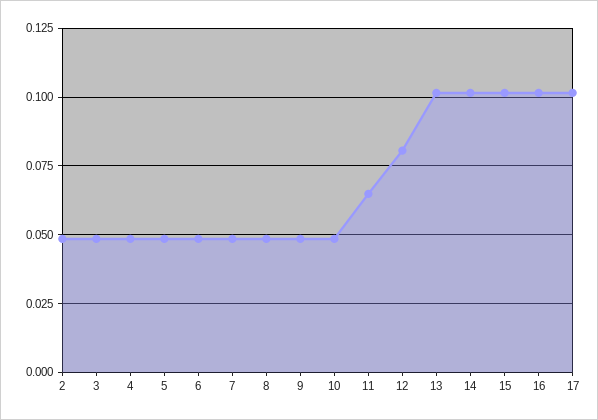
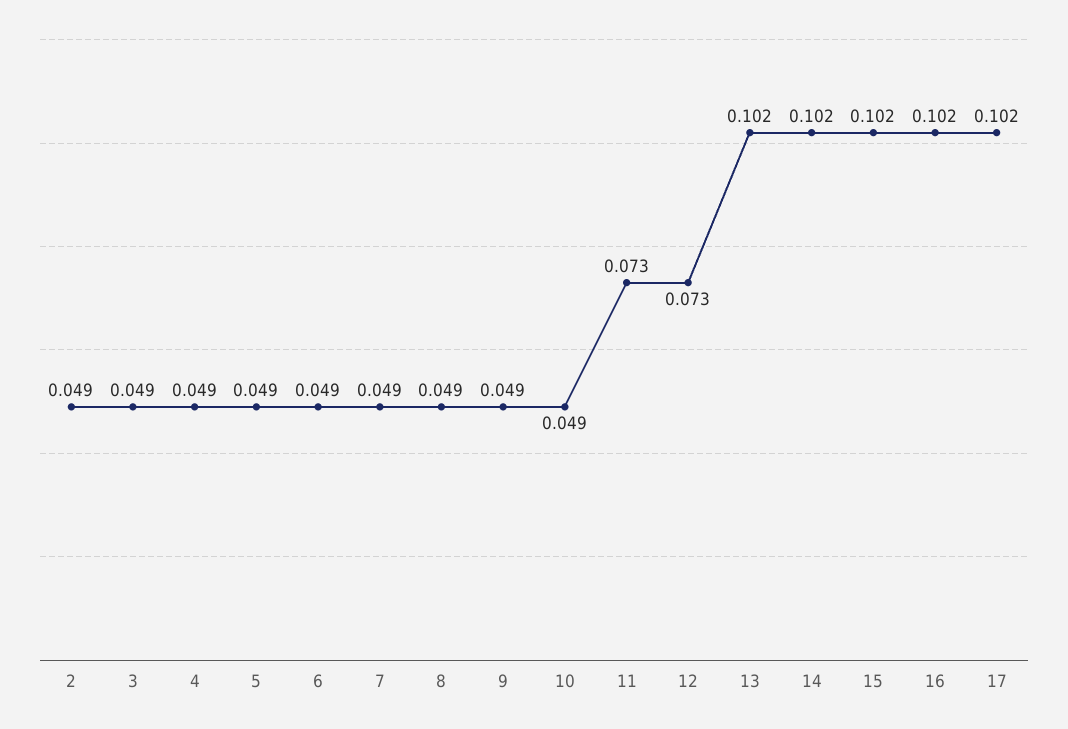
11: 0.065 -> 0.073
12: 0.08 -> 0.073

